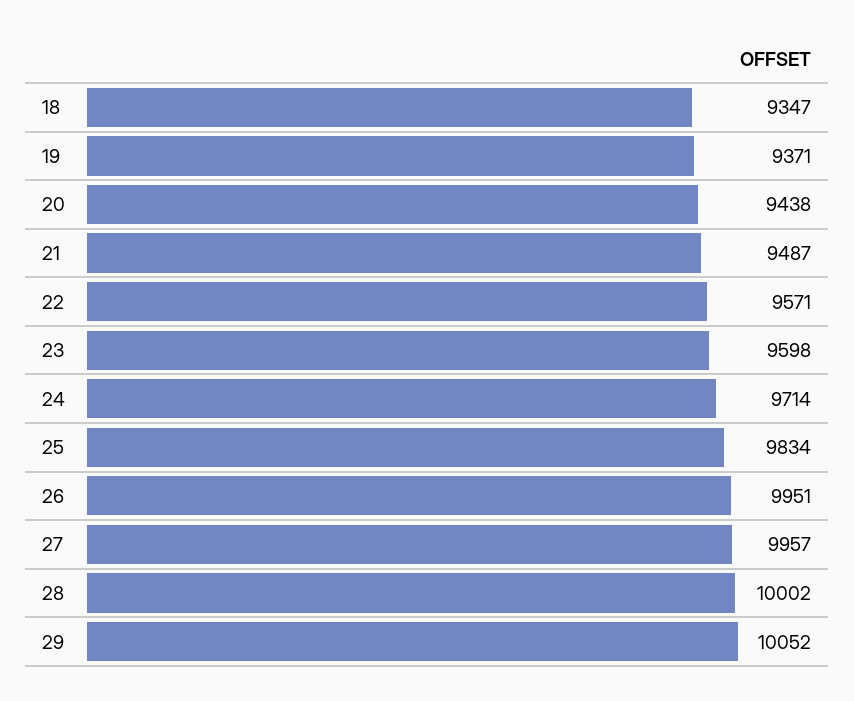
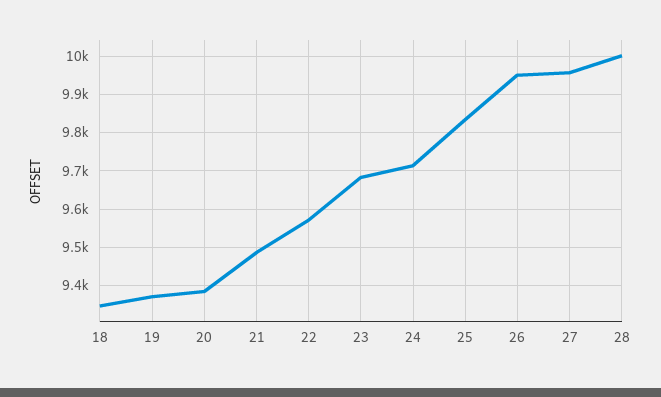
20: 9438 -> 9380
23: 9598 -> 9680
29: 10052 -> none

